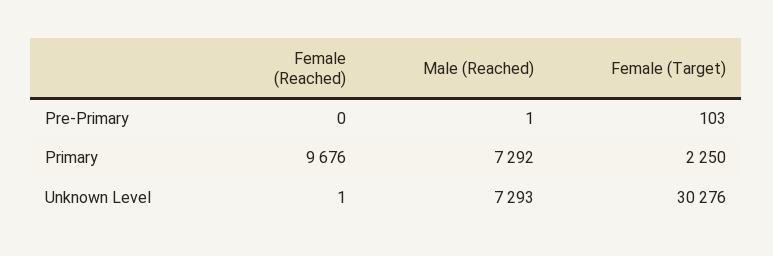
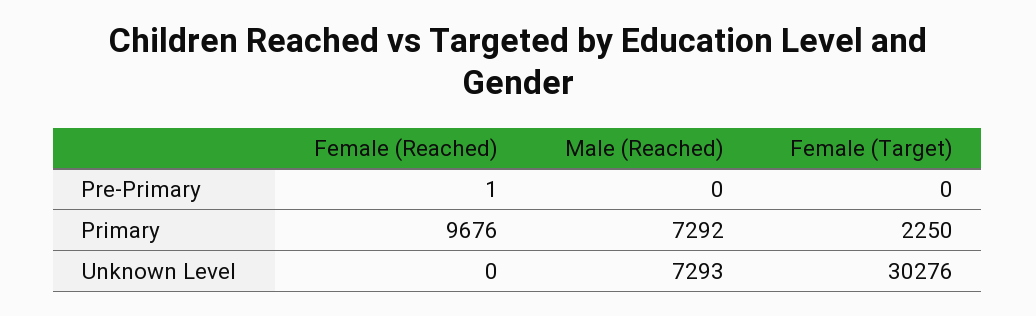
Female (Reached), Pre-Primary: 0 -> 1
Male (Reached), Pre-Primary: 1 -> 0
Female (Target), Pre-Primary: 103 -> 0
Female (Reached), Unknown Level: 1 -> 0

